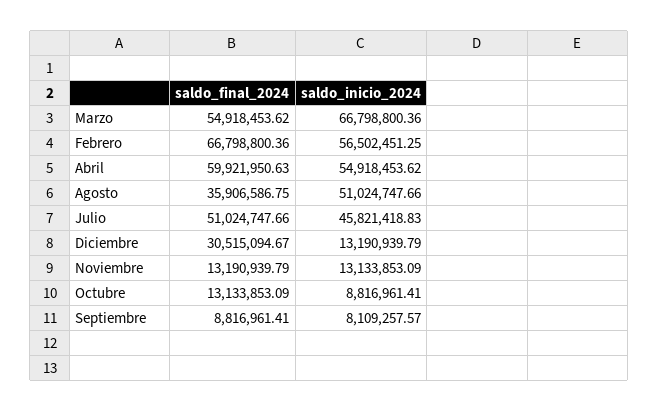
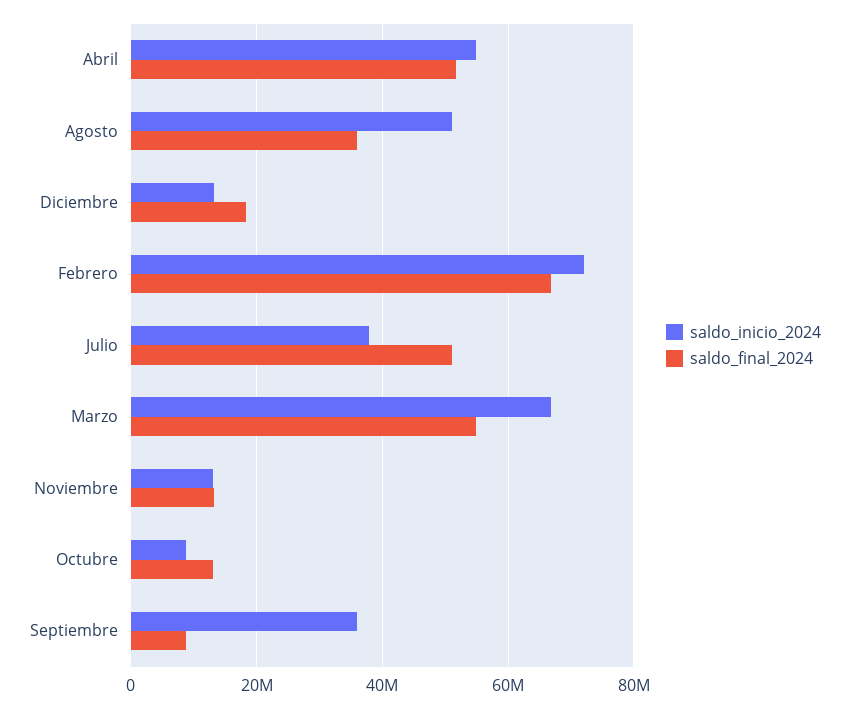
saldo_inicio_2024, Febrero: 56502451.25 -> 72000000
saldo_final_2024, Abril: 59921950.63 -> 52000000
saldo_inicio_2024, Julio: 45821418.83 -> 38000000
saldo_final_2024, Diciembre: 30515094.67 -> 18000000
saldo_inicio_2024, Septiembre: 8109257.57 -> 36000000

